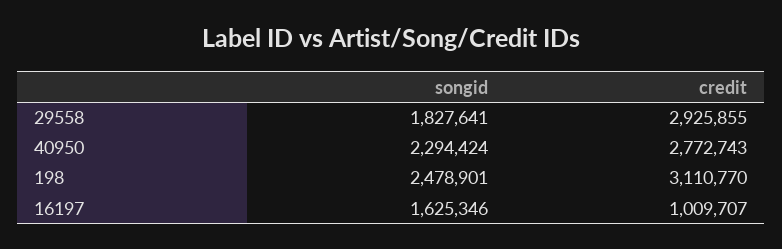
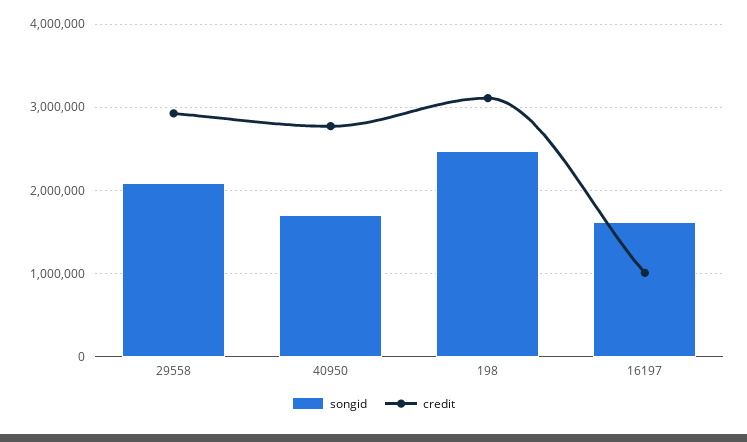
songid, 29558: 1827641 -> 2100000
songid, 40950: 2294424 -> 1700000

